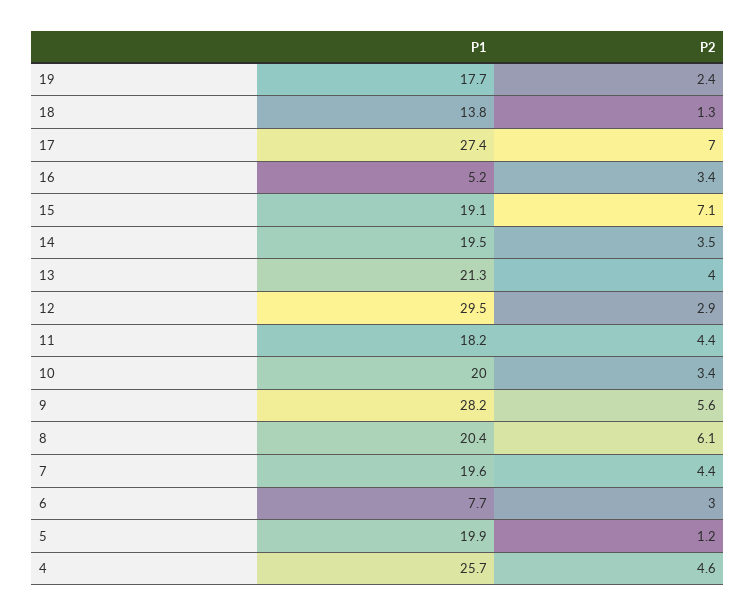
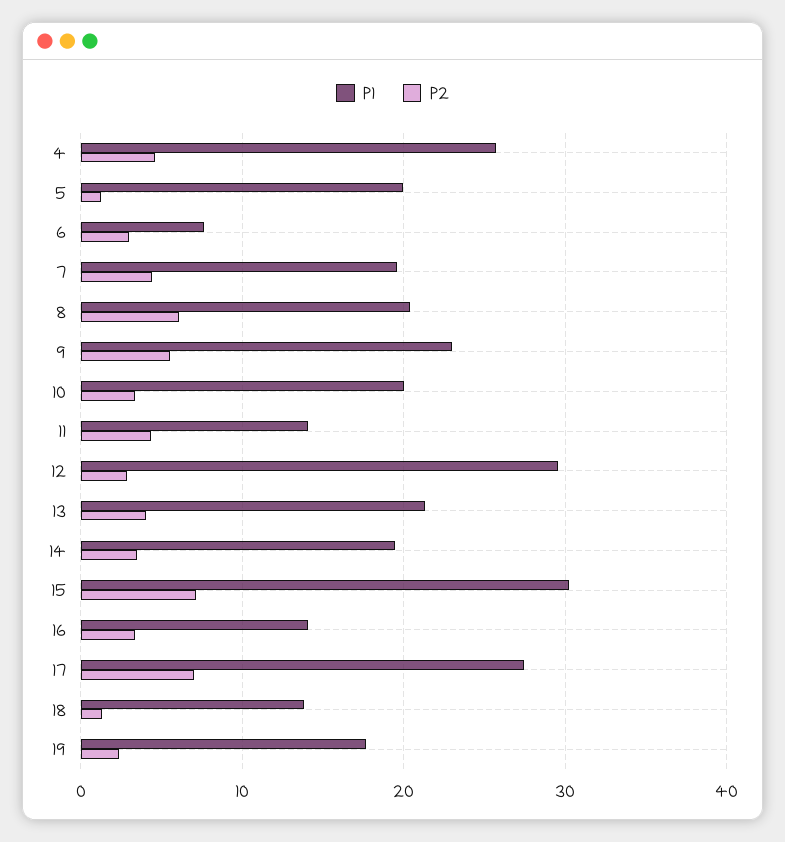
P1, 16: 5.2 -> 14
P1, 15: 19.1 -> 30
P1, 11: 18.2 -> 14
P1, 9: 28.2 -> 23

